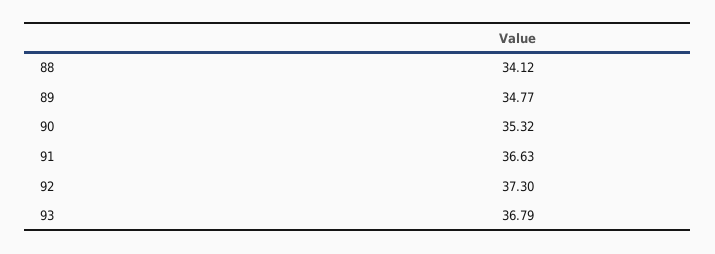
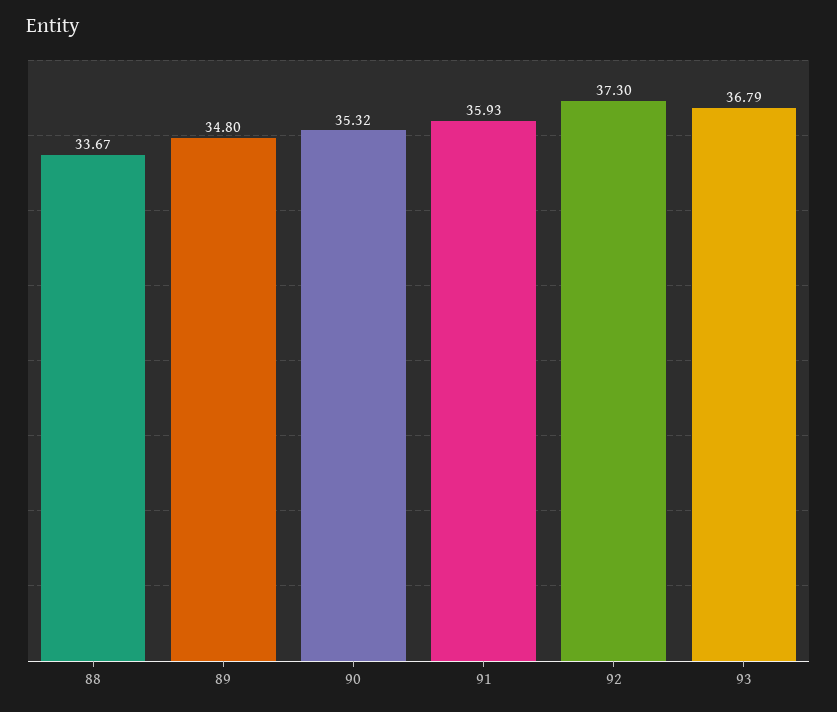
88: 34.12 -> 33.67
89: 34.77 -> 34.8
91: 36.63 -> 35.93

